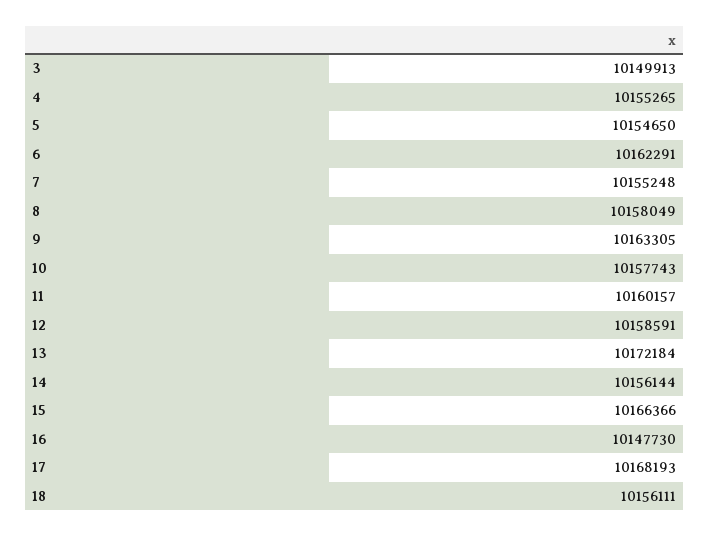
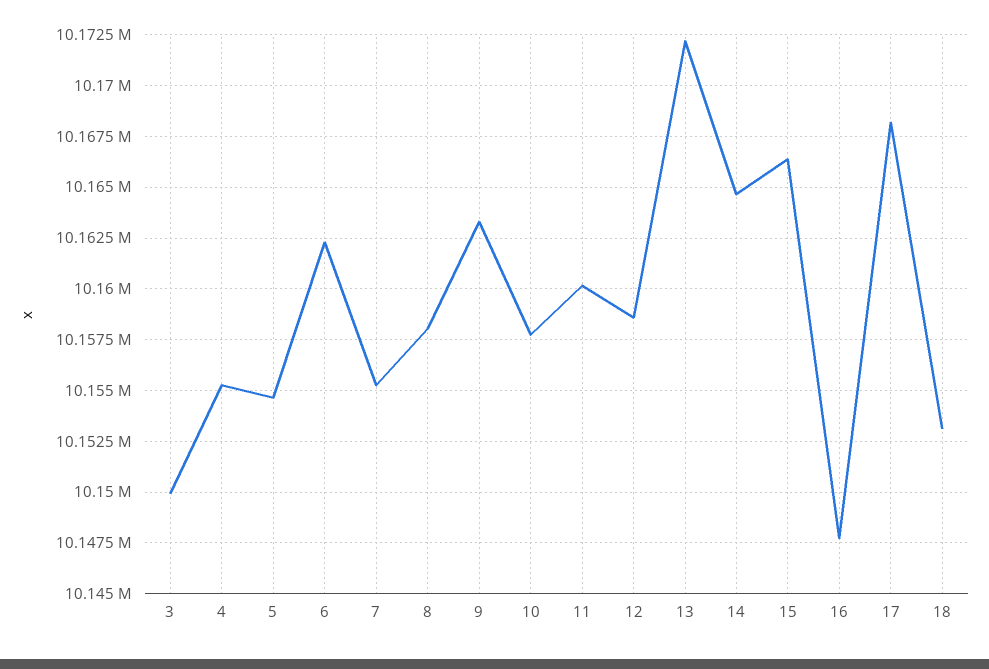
14: 10156144 -> 10164500
18: 10156111 -> 10153000

